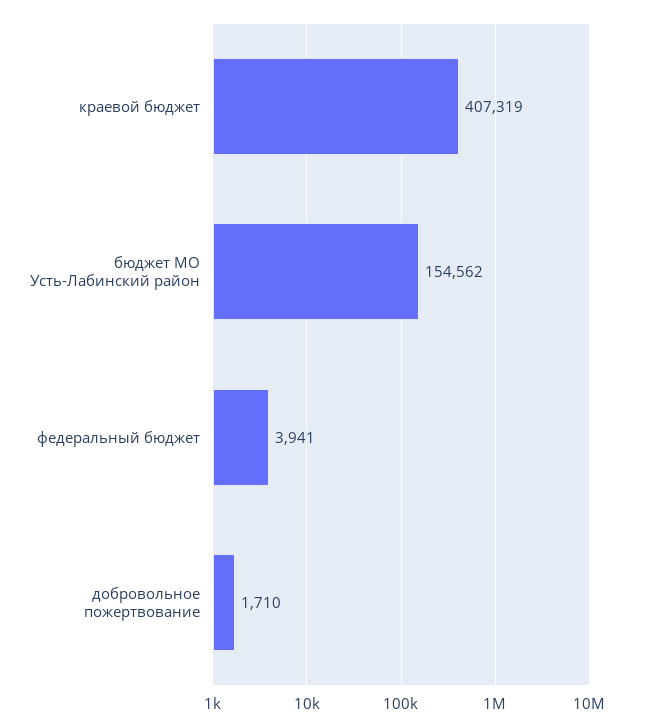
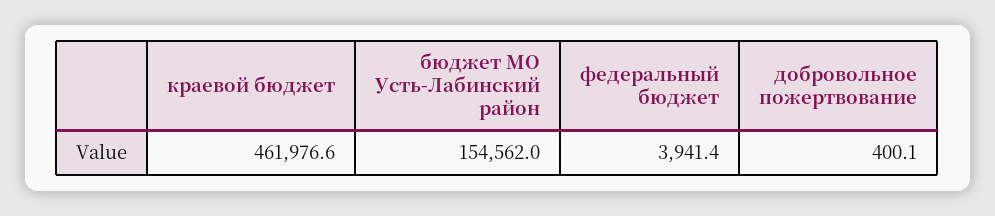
краевой бюджет: 407319 -> 461976.6
добровольное пожертвование: 1710 -> 400.1

